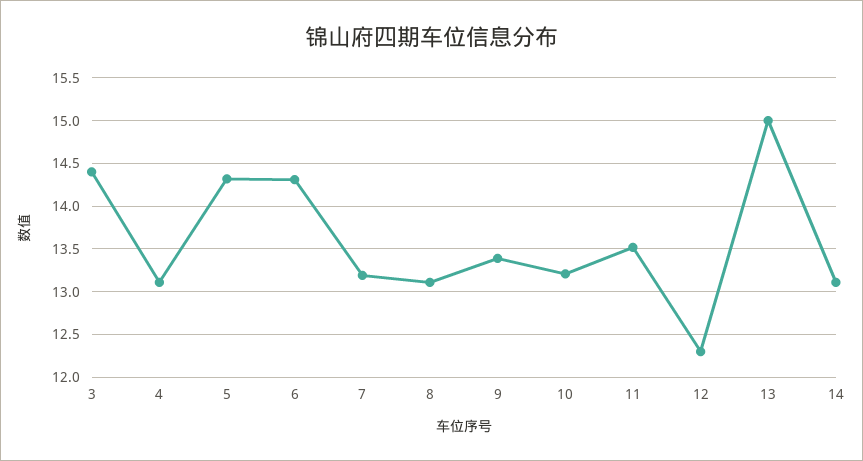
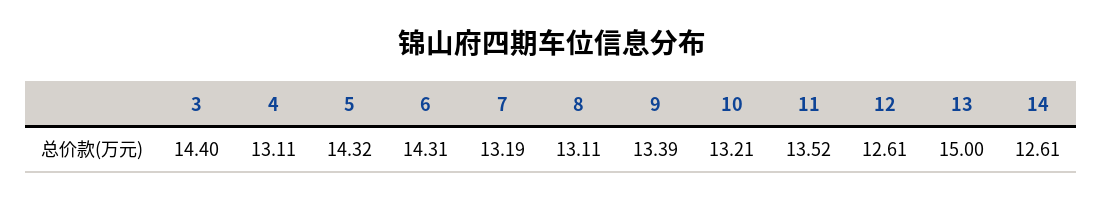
12: 12.3 -> 12.61
14: 13.1 -> 12.61

